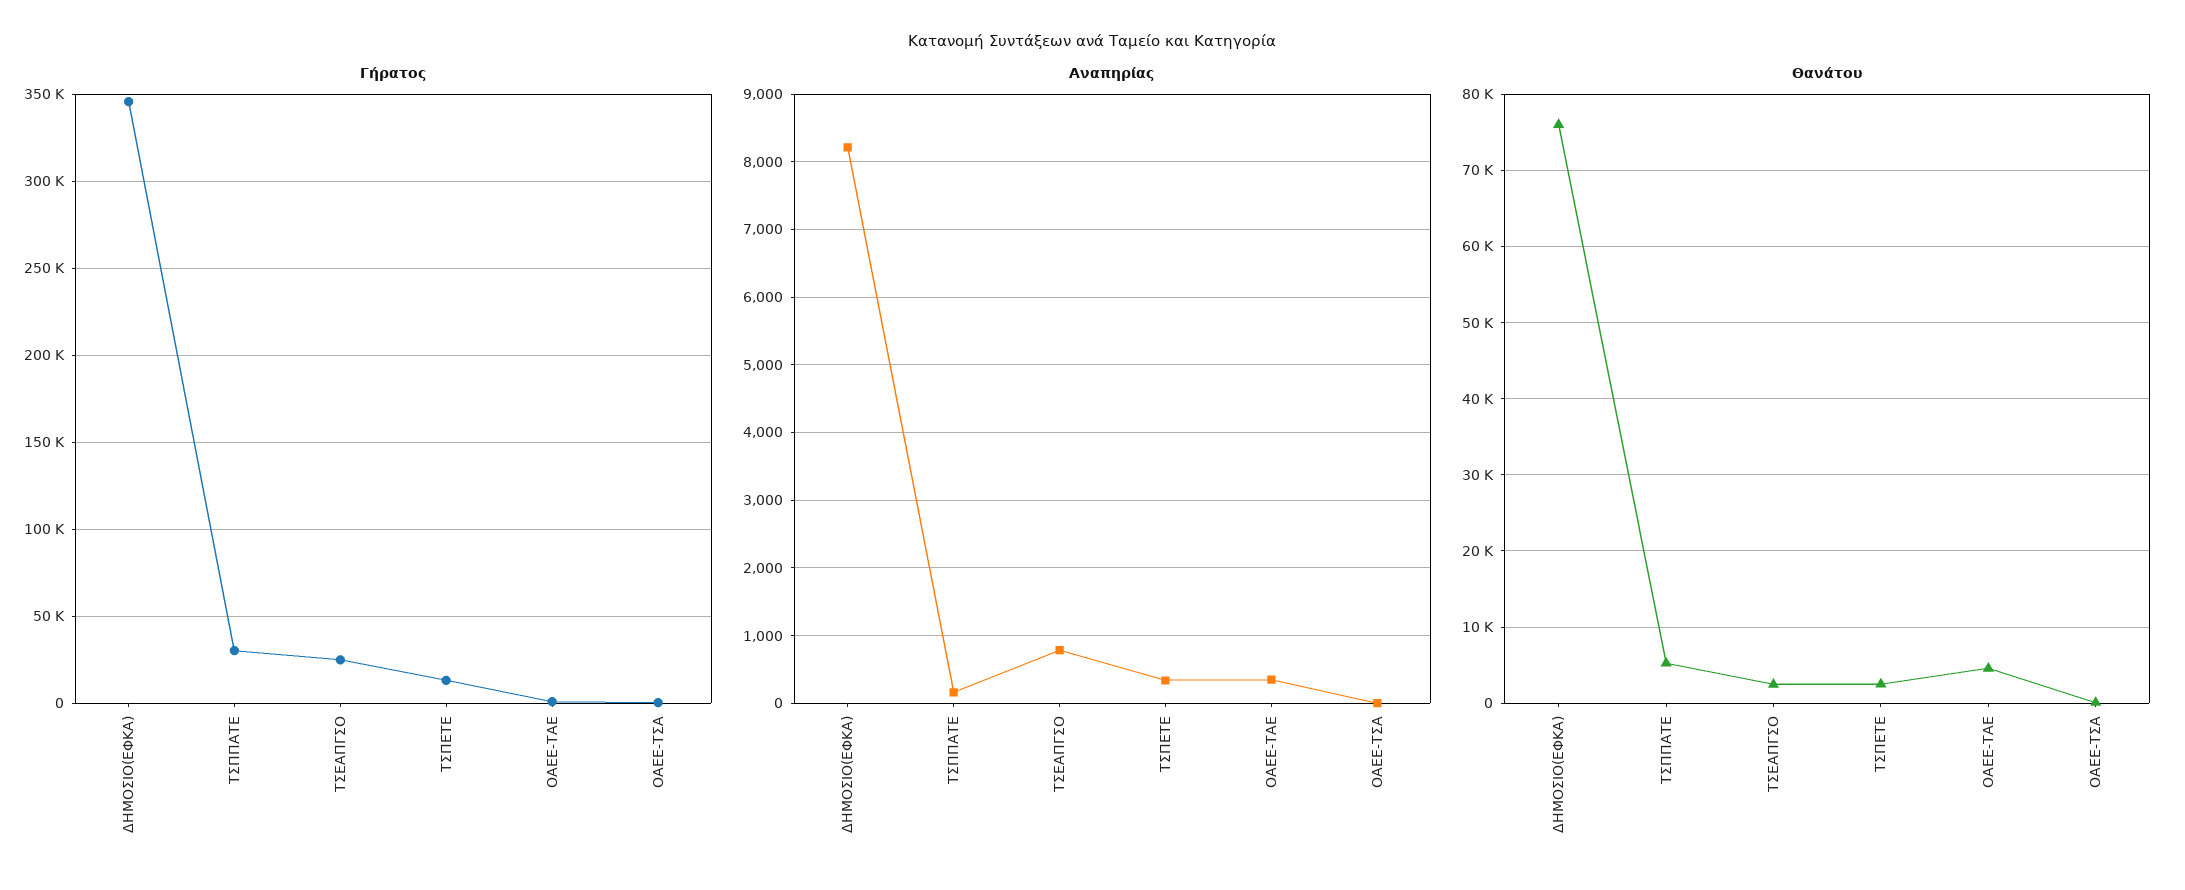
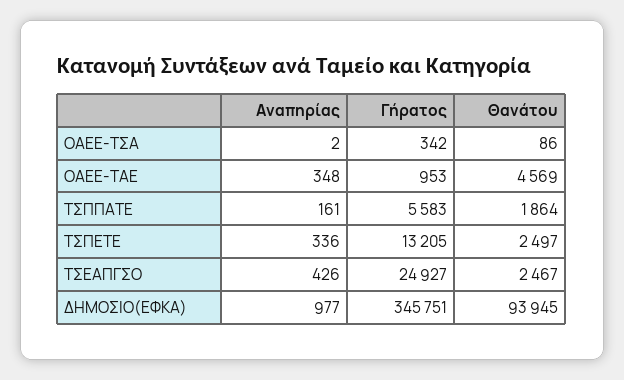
Γήρατος, ΤΣΠΠΑΤΕ: 30000 -> 5583
Αναπηρίας, ΔΗΜΟΣΙΟ(ΕΦΚΑ): 8200 -> 977
Αναπηρίας, ΤΣΕΑΠΓΣΟ: 800 -> 426
Θανάτου, ΔΗΜΟΣΙΟ(ΕΦΚΑ): 76000 -> 93945
Θανάτου, ΤΣΠΠΑΤΕ: 5000 -> 1864

